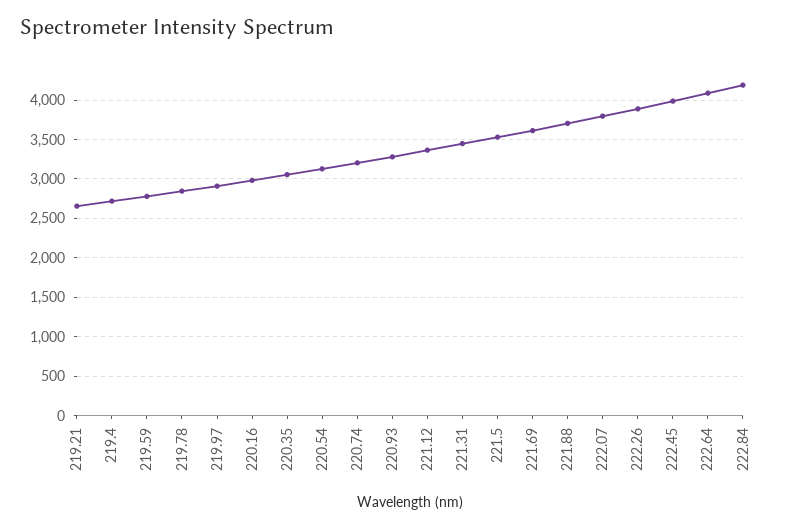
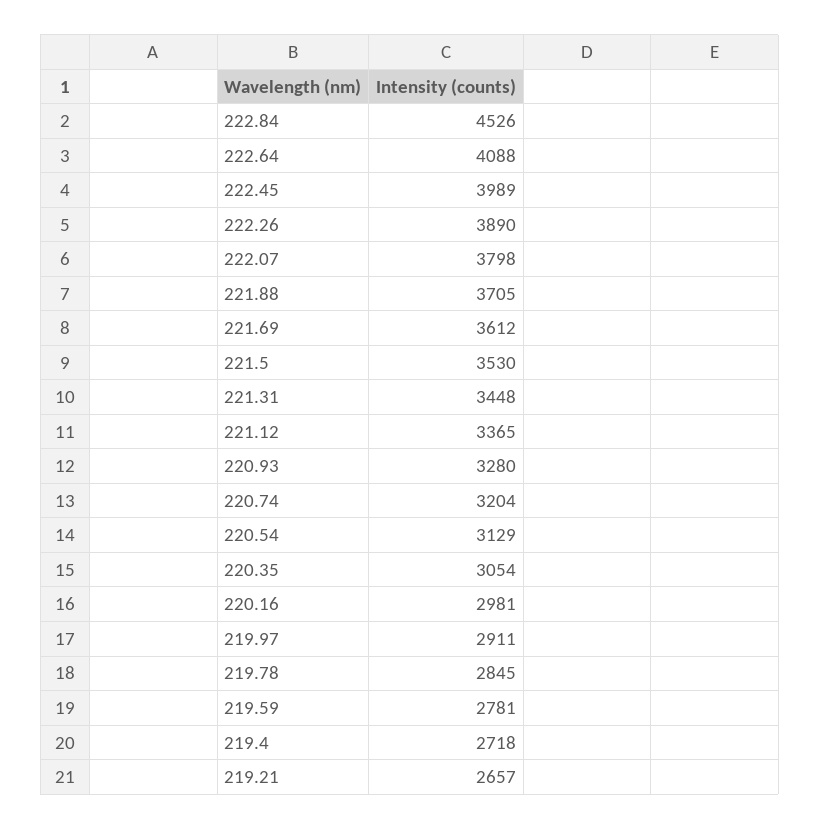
222.84: 4200 -> 4526

